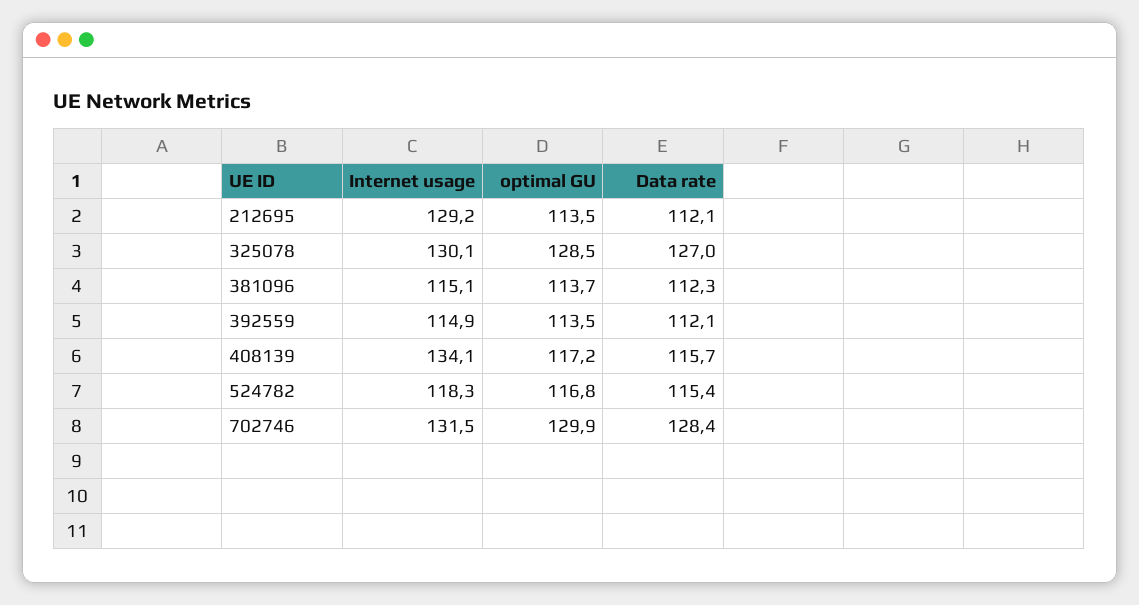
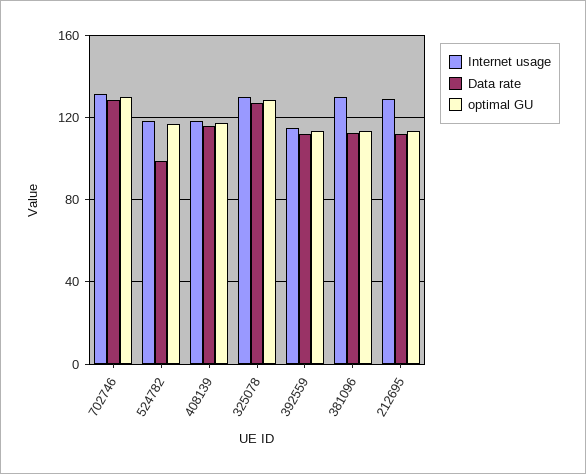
Internet usage, 381096: 115.1 -> 130
Internet usage, 408139: 134.1 -> 120
Data rate, 524782: 115.4 -> 100

